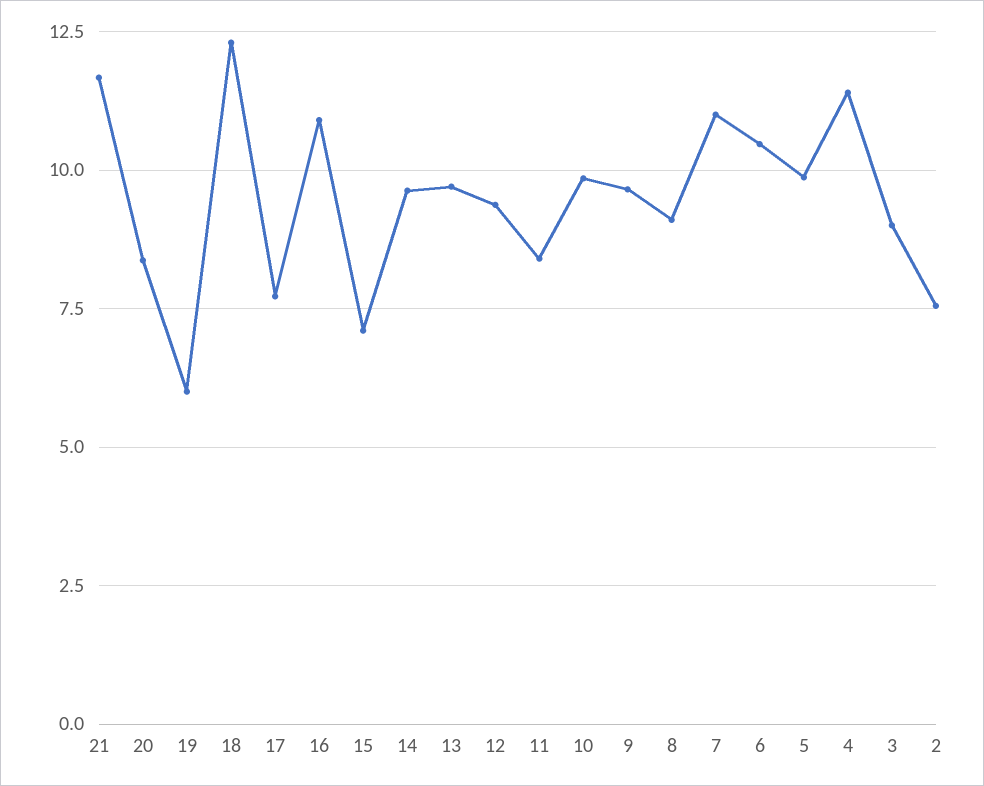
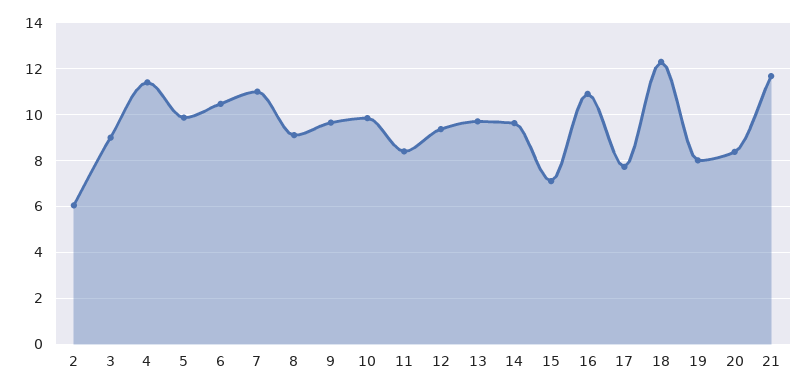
19: 6 -> 8
2: 7.5 -> 6

